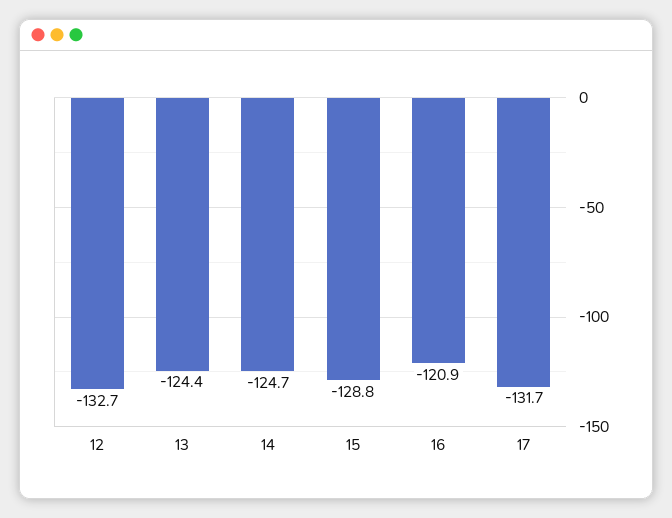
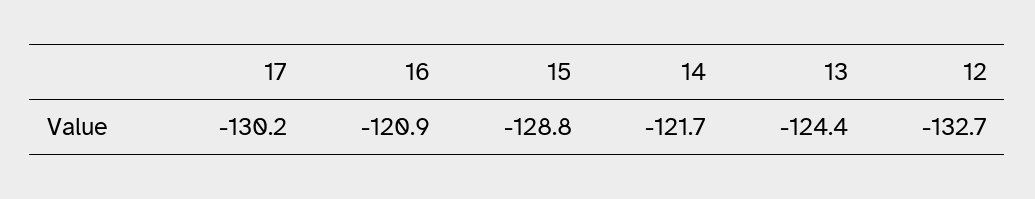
14: -124.7 -> -121.7
17: -131.7 -> -130.2

